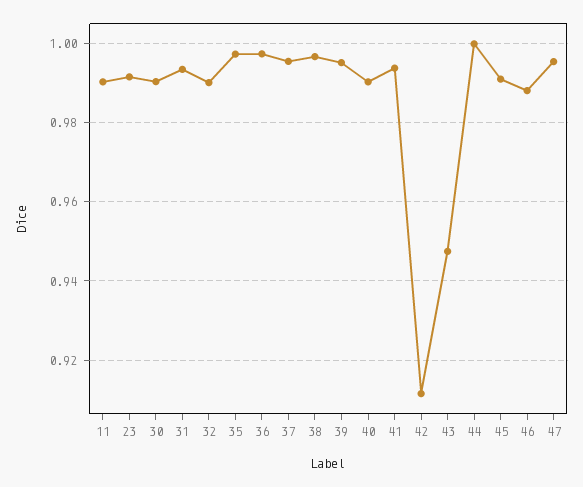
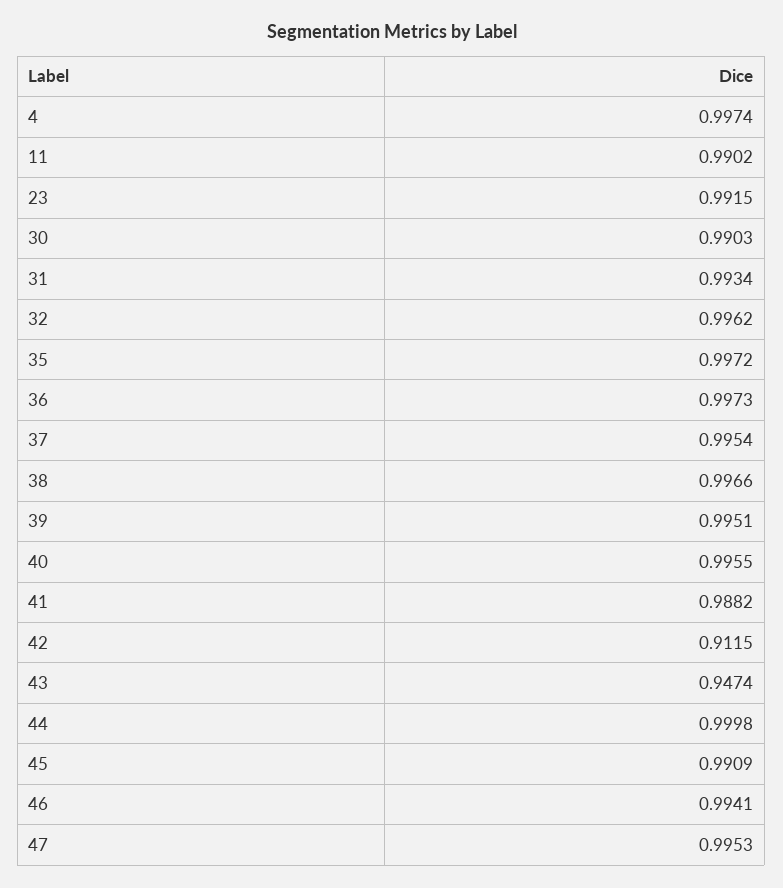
32: 0.99 -> 0.9962
40: 0.99 -> 0.9955
41: 0.994 -> 0.9882
46: 0.988 -> 0.9941
4: none -> 0.9974

